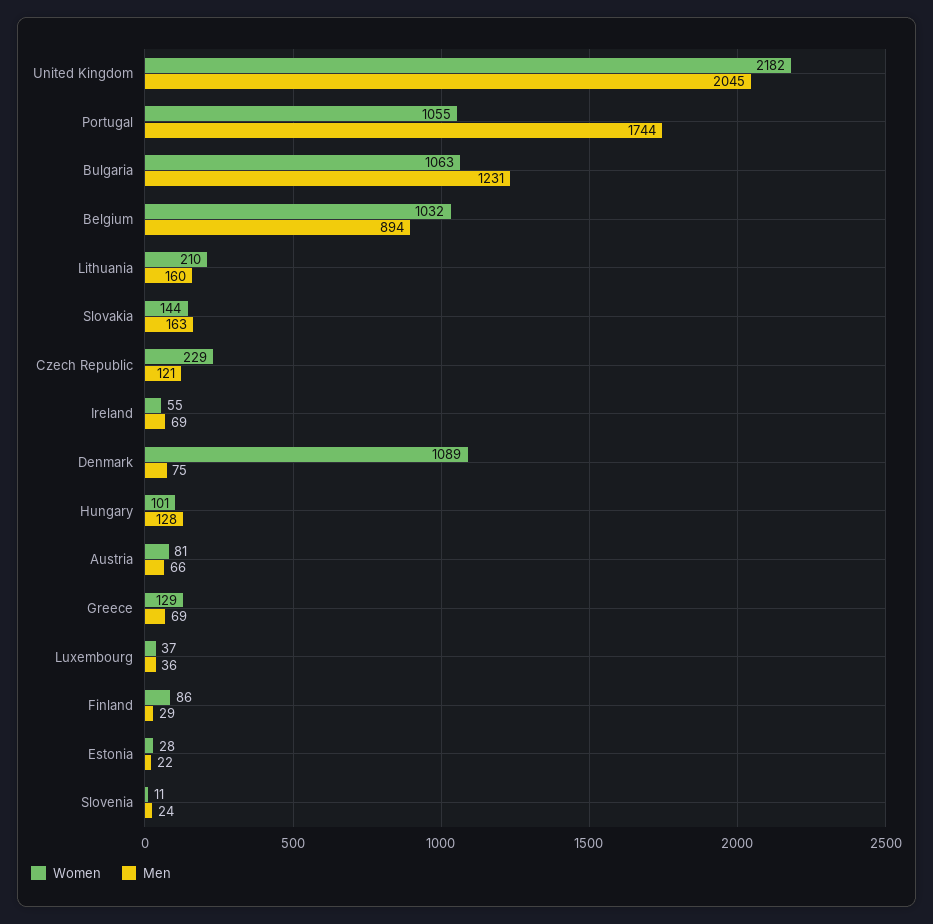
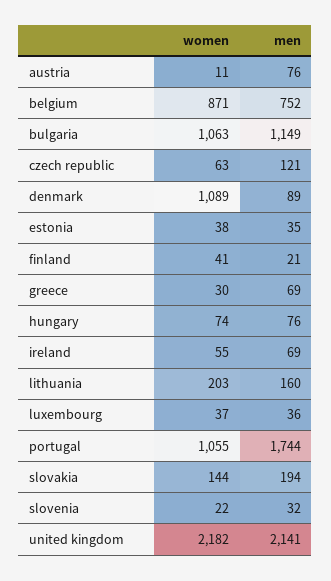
Men, United Kingdom: 2045 -> 2141
Men, Bulgaria: 1231 -> 1149
Women, Belgium: 1032 -> 871
Men, Belgium: 894 -> 752
Women, Lithuania: 210 -> 203
Men, Slovakia: 163 -> 194
Women, Czech Republic: 229 -> 63
Men, Denmark: 75 -> 89
Women, Hungary: 101 -> 74
Men, Hungary: 128 -> 76
Women, Austria: 81 -> 11
Men, Austria: 66 -> 76
Women, Greece: 129 -> 30
Women, Finland: 86 -> 41
Men, Finland: 29 -> 21
Women, Estonia: 28 -> 38
Men, Estonia: 22 -> 35
Women, Slovenia: 11 -> 22
Men, Slovenia: 24 -> 32

